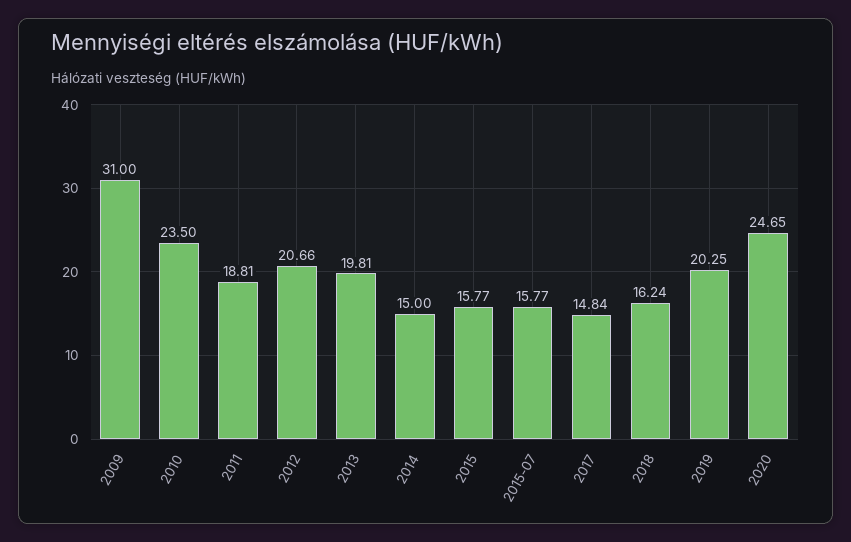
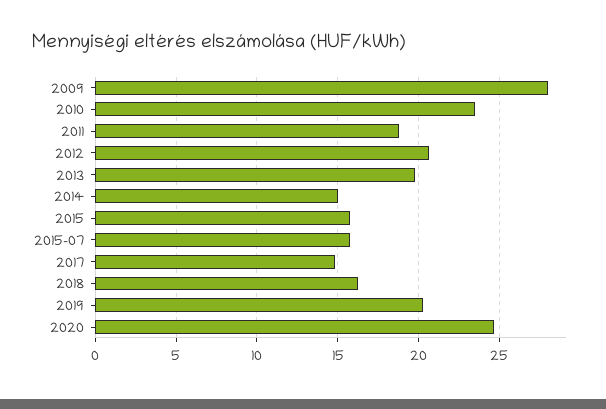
2009: 31 -> 28

